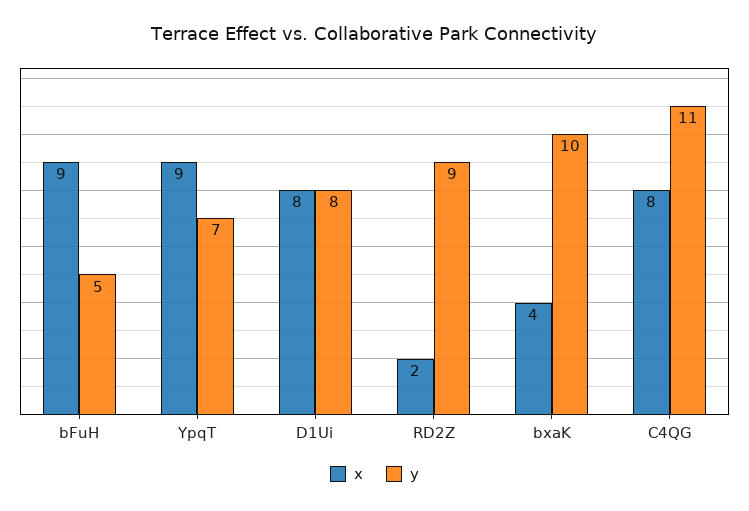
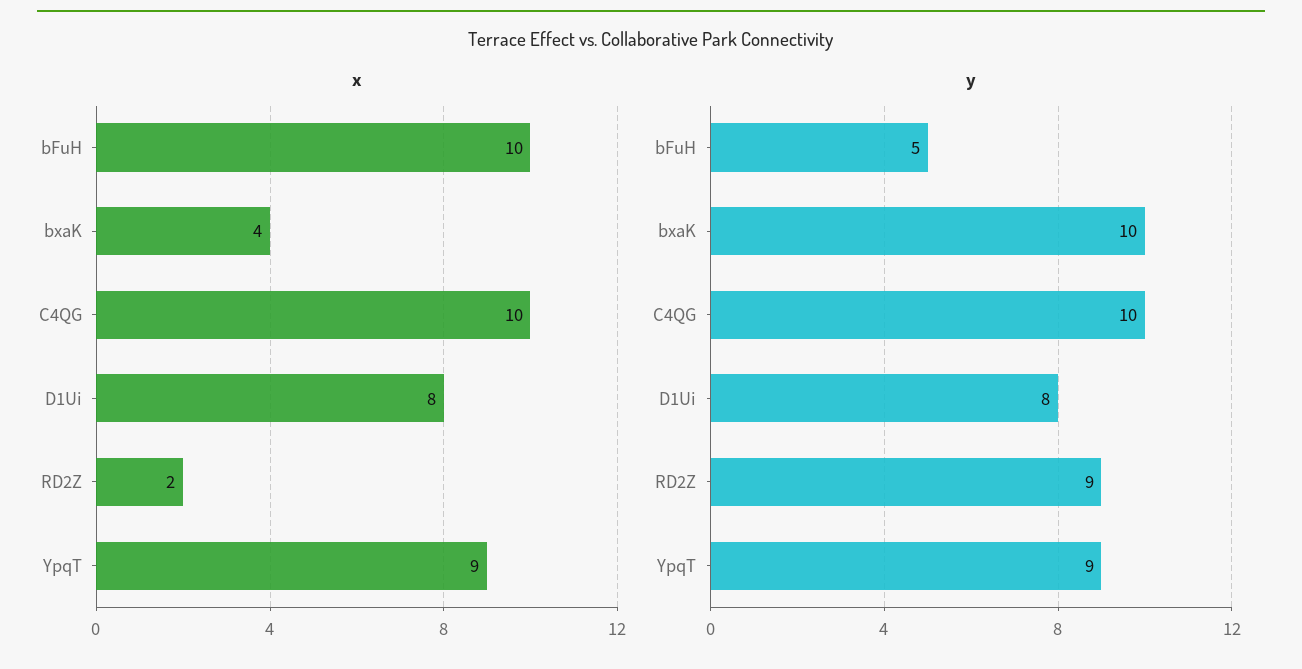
x, bFuH: 9 -> 10
y, YpqT: 7 -> 9
x, C4QG: 8 -> 10
y, C4QG: 11 -> 10

